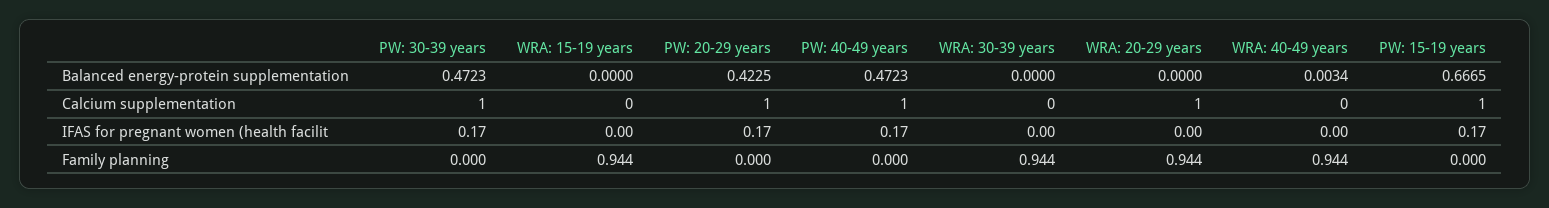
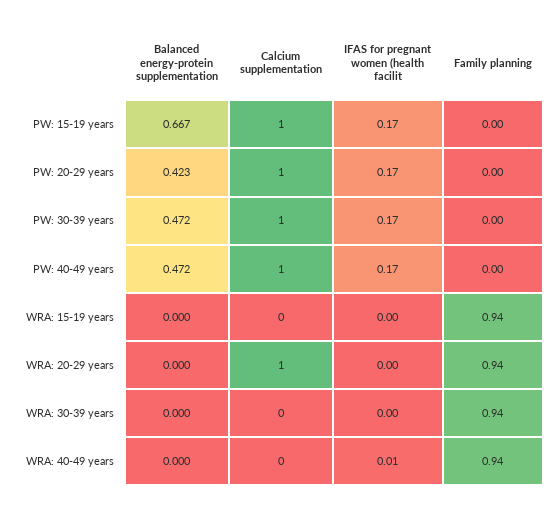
WRA: 40-49 years, Balanced energy-protein supplementation: 0.0034 -> 0
WRA: 40-49 years, IFAS for pregnant women (health facilit: 0 -> 0.01

